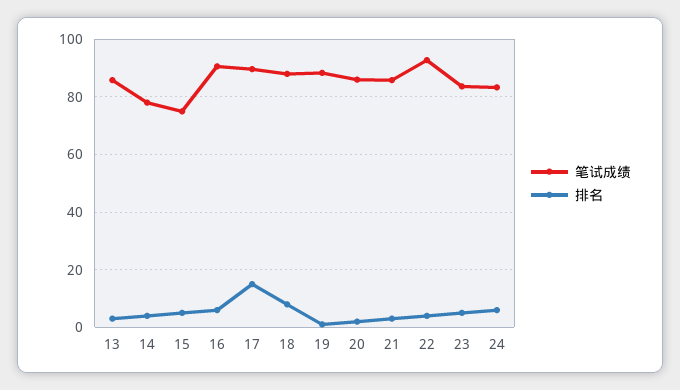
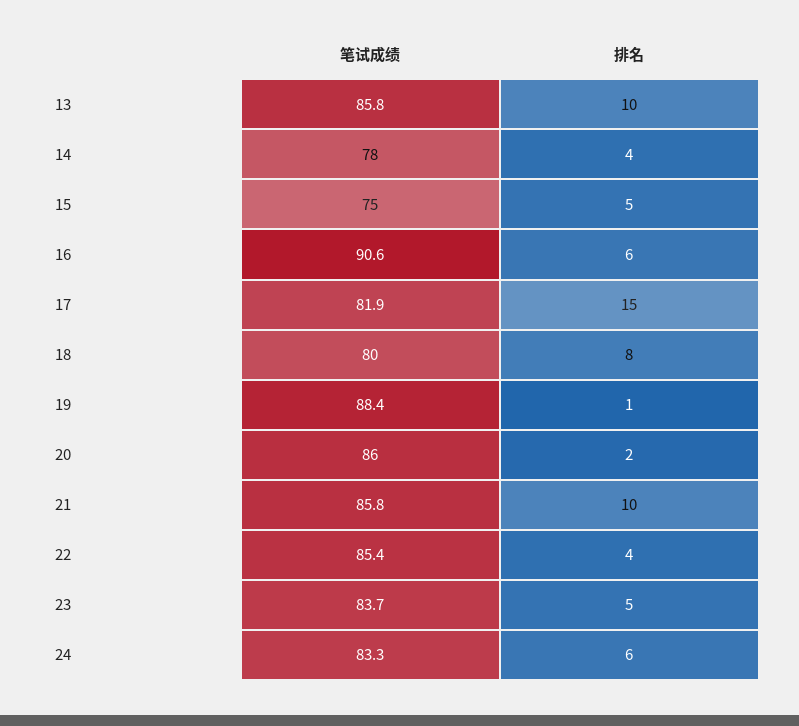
排名, 13: 2.5 -> 10
笔试成绩, 17: 90 -> 81.9
笔试成绩, 18: 87.5 -> 80
排名, 21: 2.5 -> 10
笔试成绩, 22: 92.5 -> 85.4

